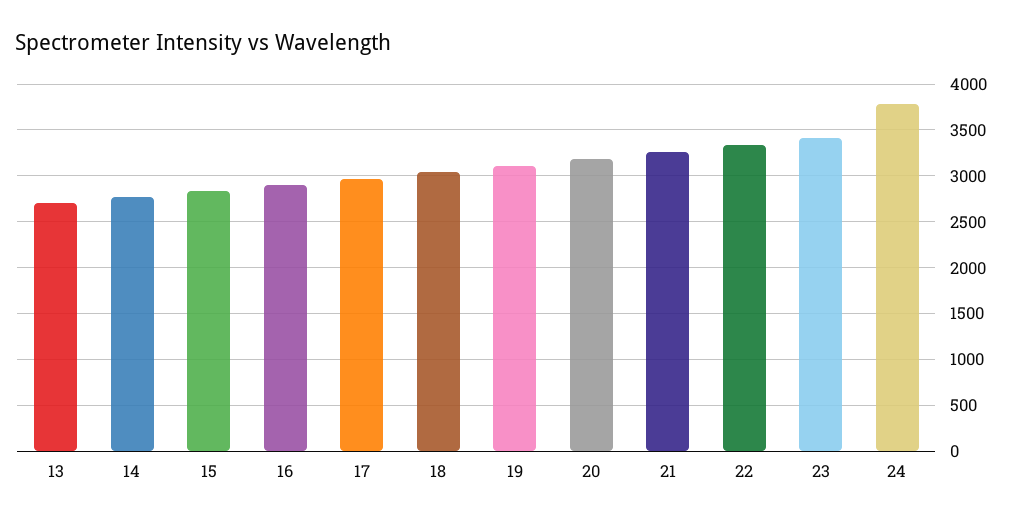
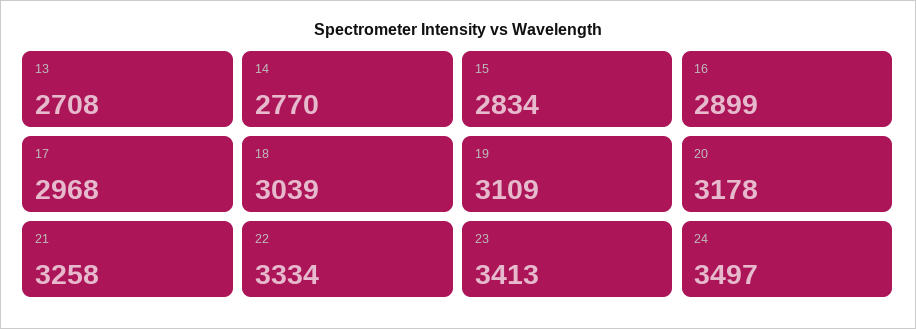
24: 3800 -> 3497

